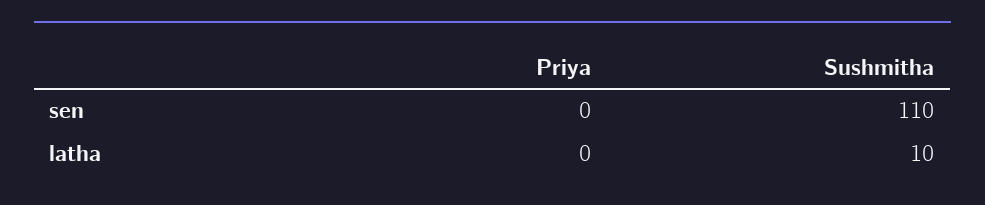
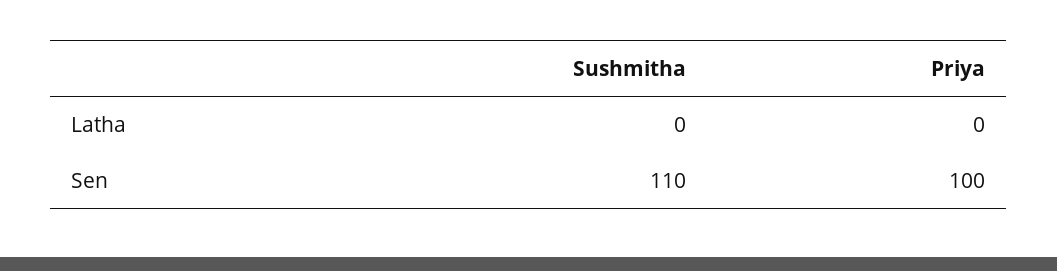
Priya, sen: 0 -> 100
Sushmitha, latha: 10 -> 0

